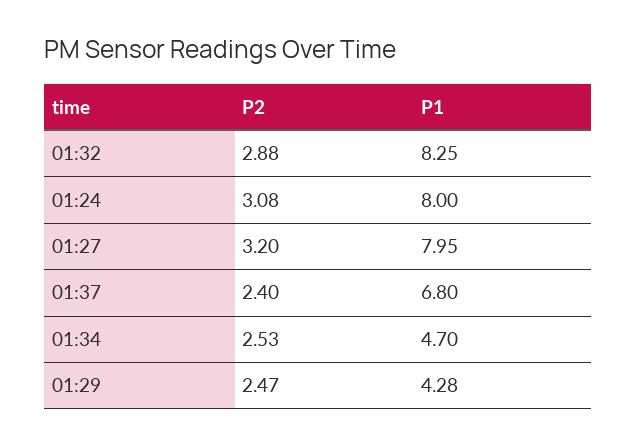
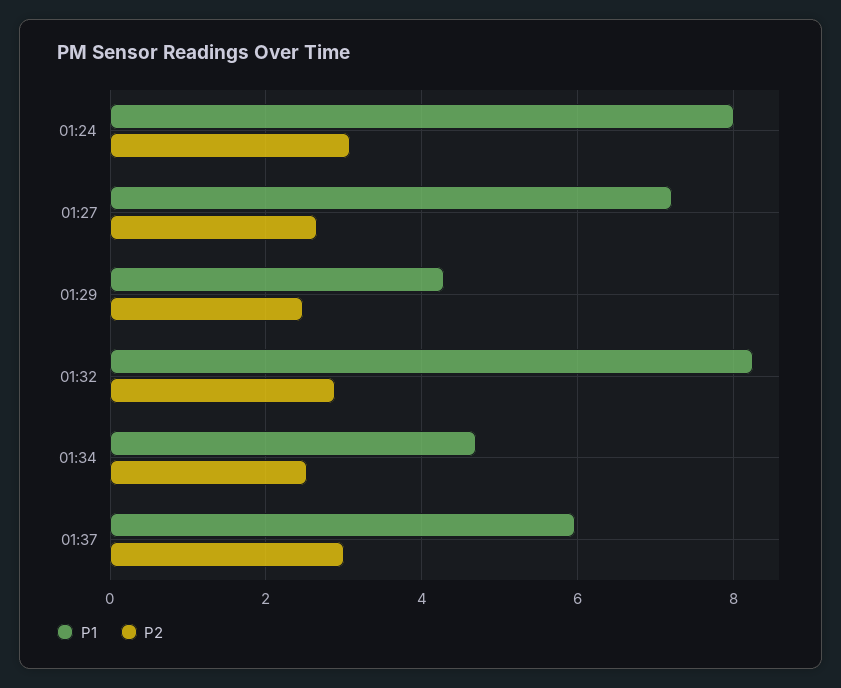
P2, 01:27: 3.2 -> 2.6
P1, 01:27: 7.95 -> 7.2
P2, 01:37: 2.4 -> 3
P1, 01:37: 6.8 -> 6

